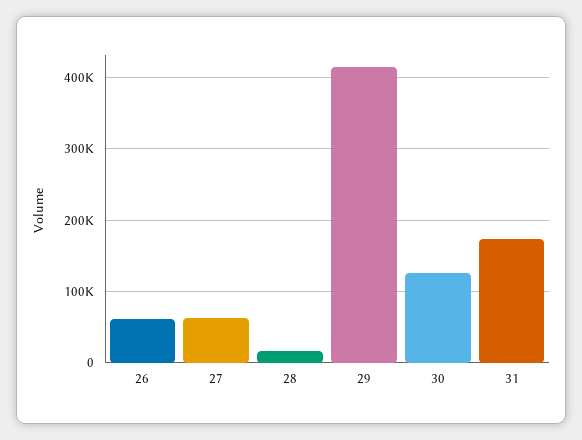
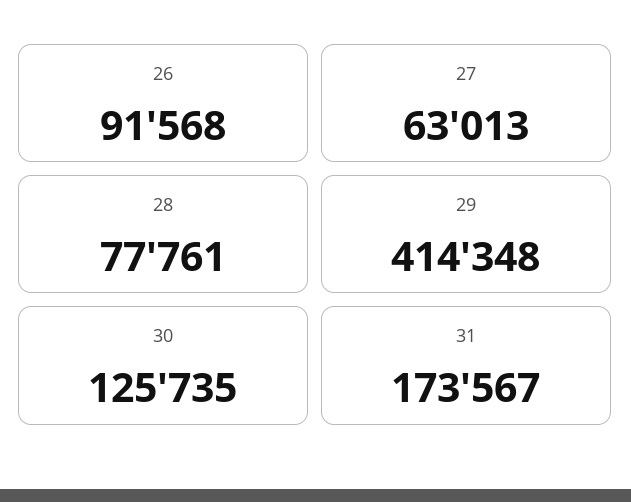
26: 60000 -> 91568
28: 20000 -> 77761

